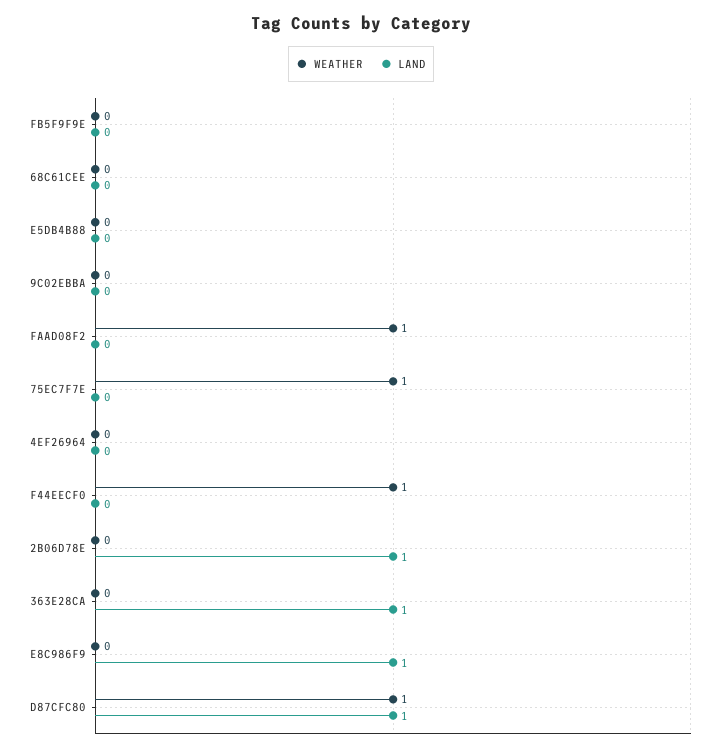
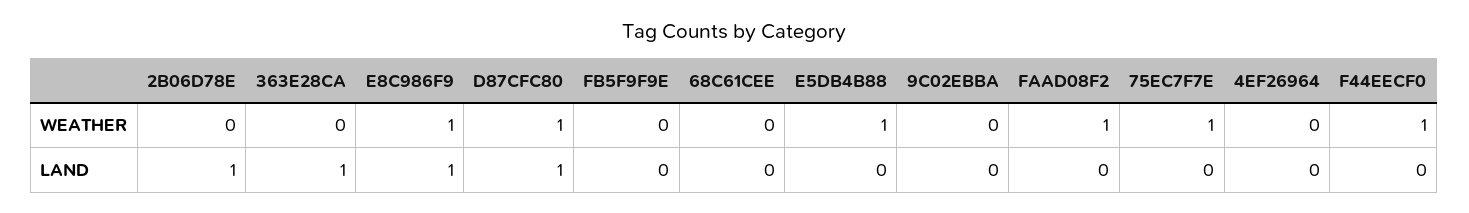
WEATHER, E5DB4B88: 0 -> 1
WEATHER, E8C986F9: 0 -> 1

